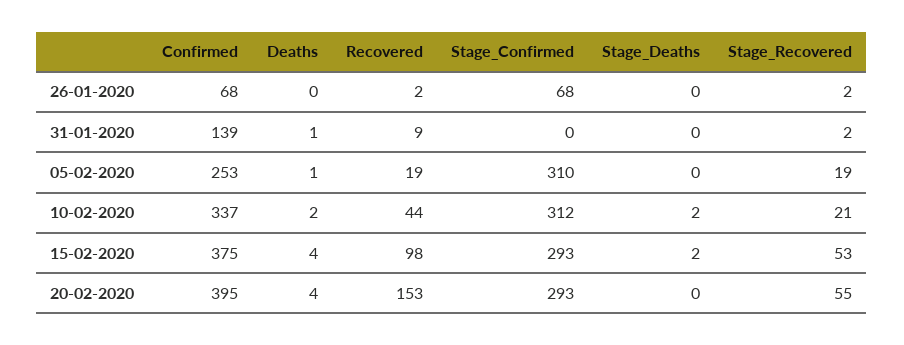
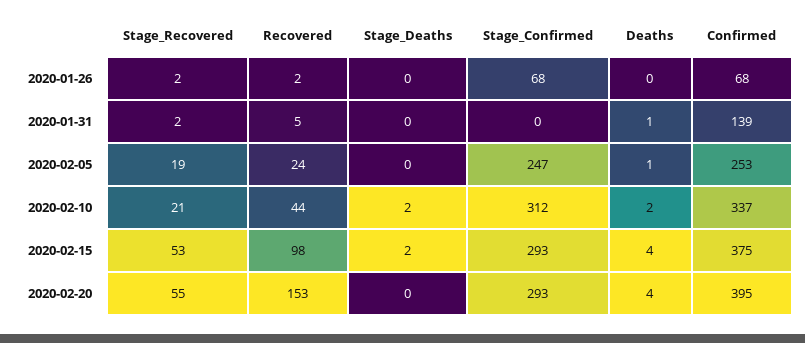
Recovered, 31-01-2020: 9 -> 5
Recovered, 05-02-2020: 19 -> 24
Stage_Confirmed, 05-02-2020: 310 -> 247

